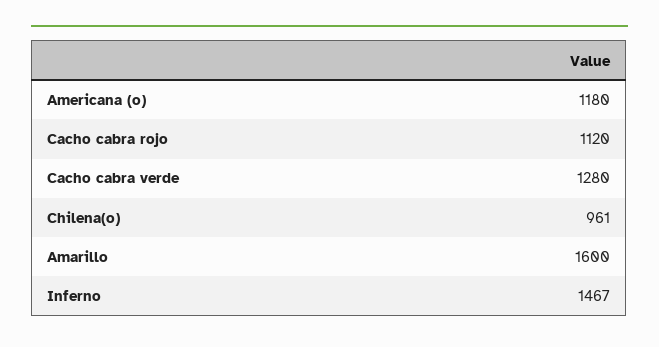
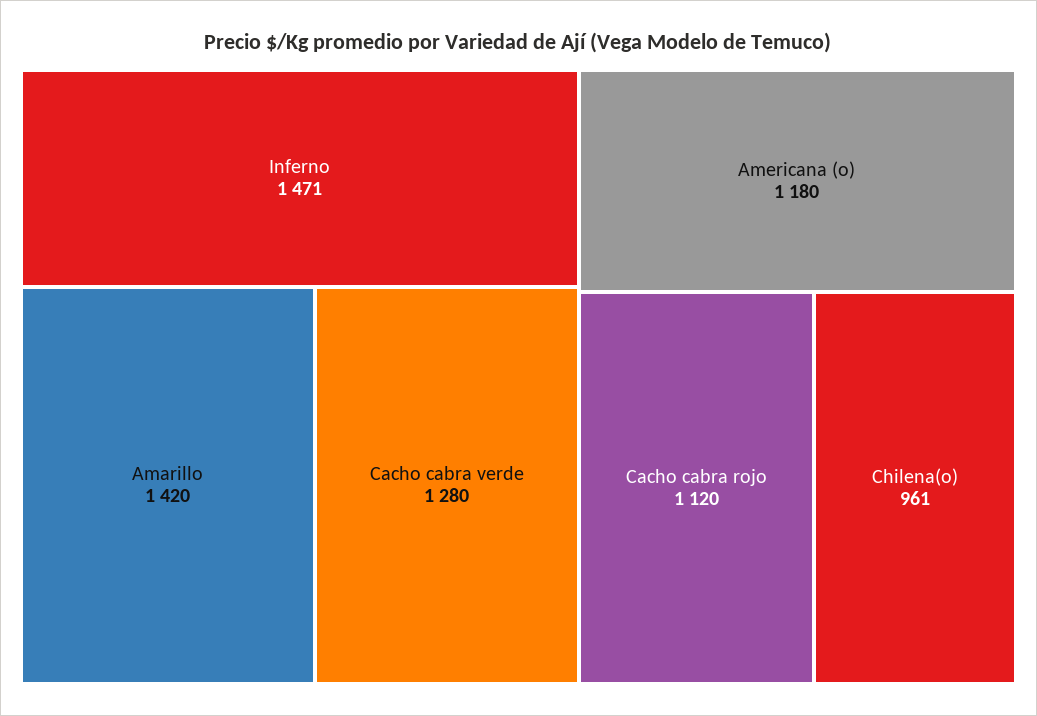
Amarillo: 1600 -> 1420
Inferno: 1467 -> 1471

